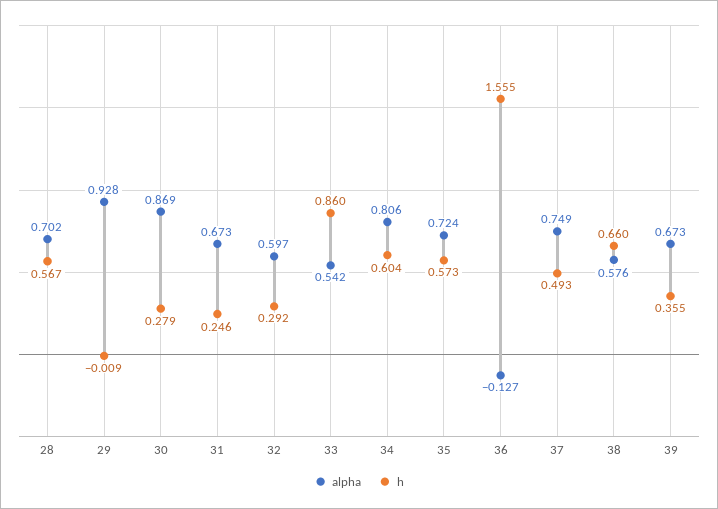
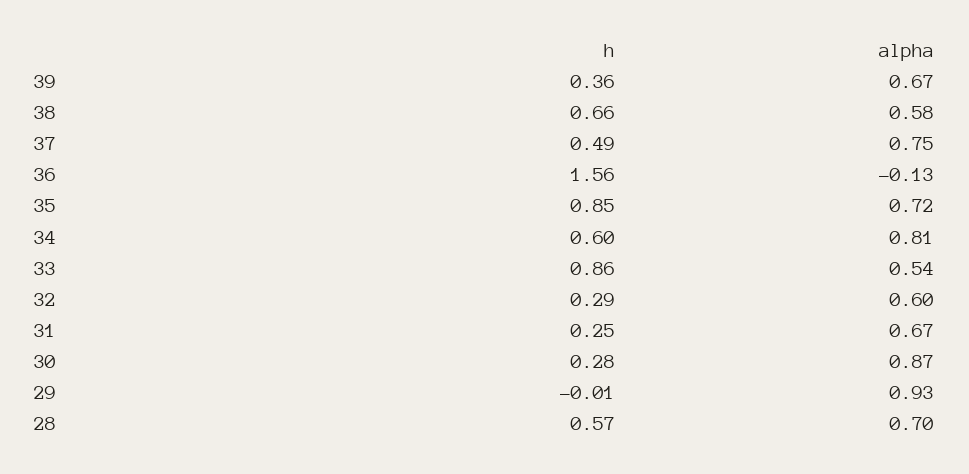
h, 35: 0.573 -> 0.85

